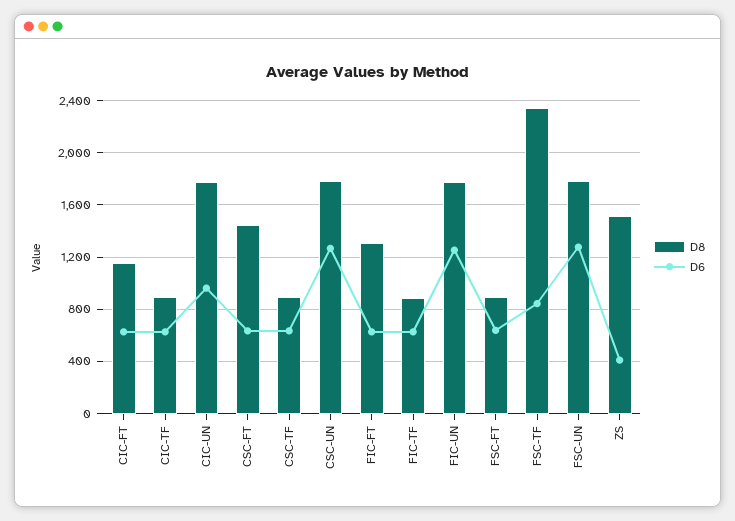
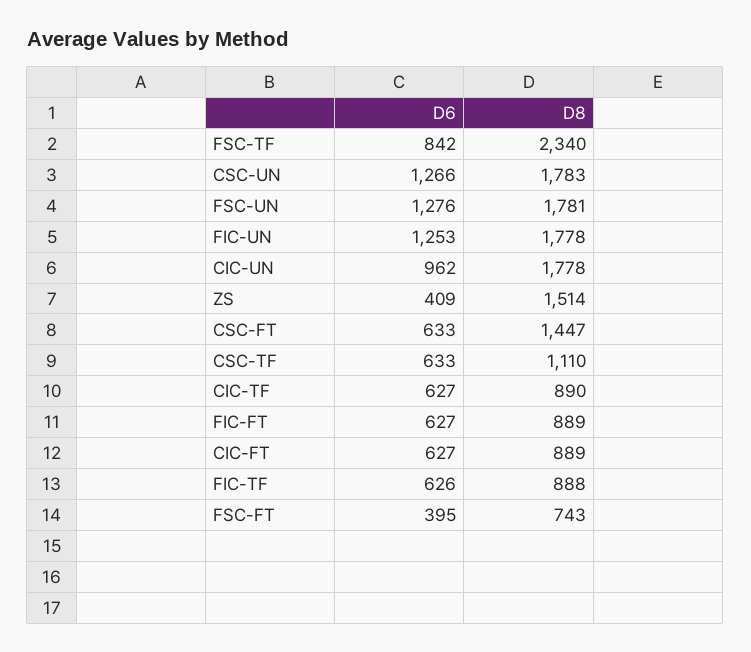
D8, CIC-FT: 1150 -> 889
D8, CSC-TF: 900 -> 1110
D8, FIC-FT: 1300 -> 889
D8, FSC-FT: 900 -> 743
D6, FSC-FT: 650 -> 395

